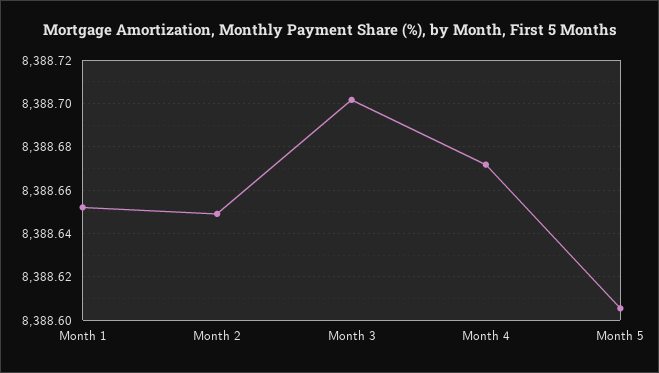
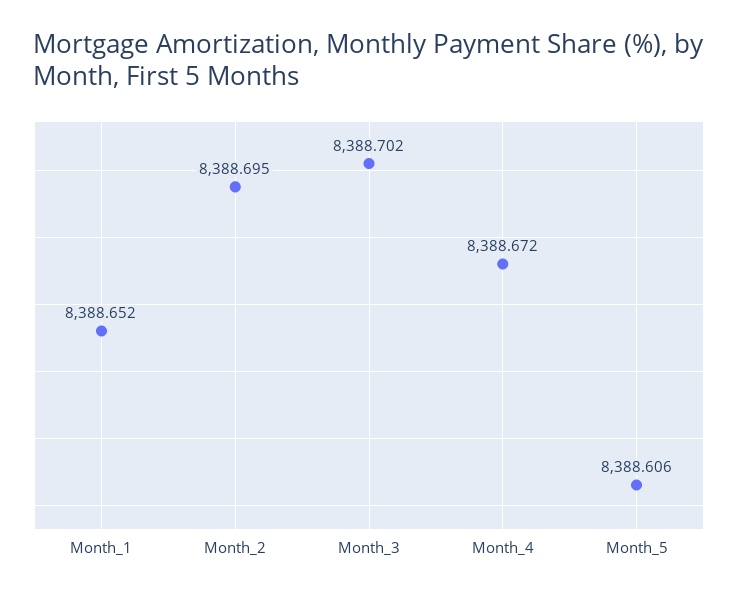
Month 2: 8388.65 -> 8388.695

